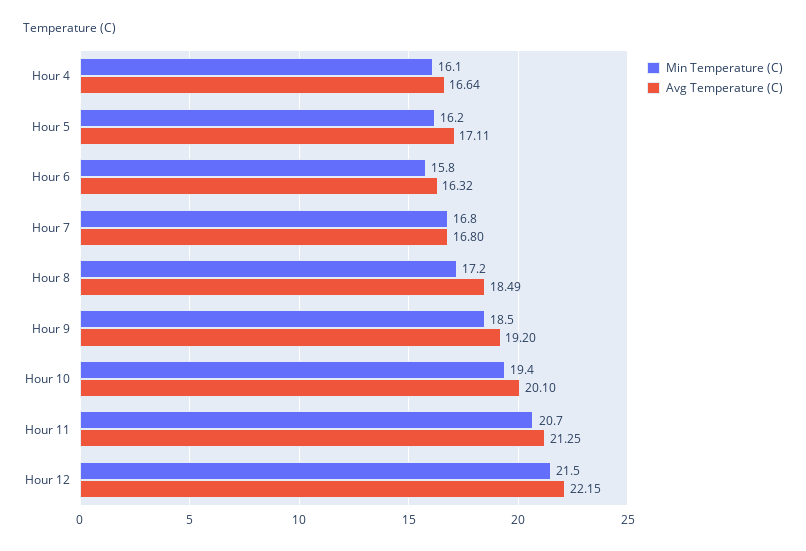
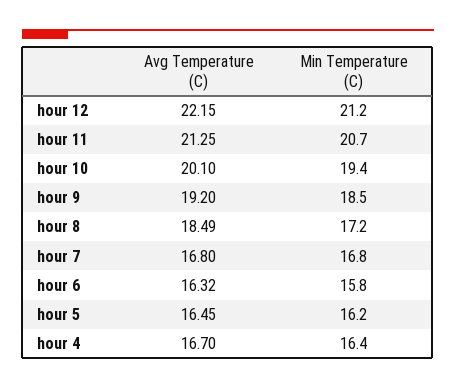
Min Temperature (C), Hour 4: 16.1 -> 16.4
Avg Temperature (C), Hour 4: 16.64 -> 16.7
Avg Temperature (C), Hour 5: 17.11 -> 16.45
Min Temperature (C), Hour 12: 21.5 -> 21.2

